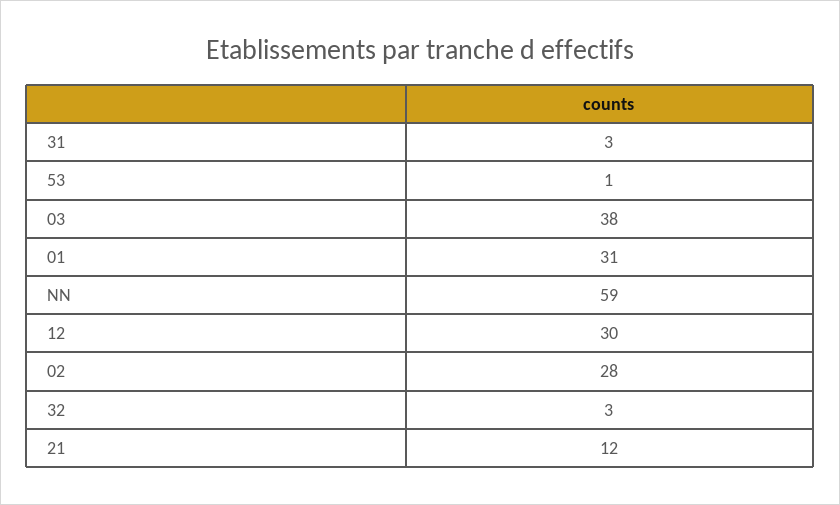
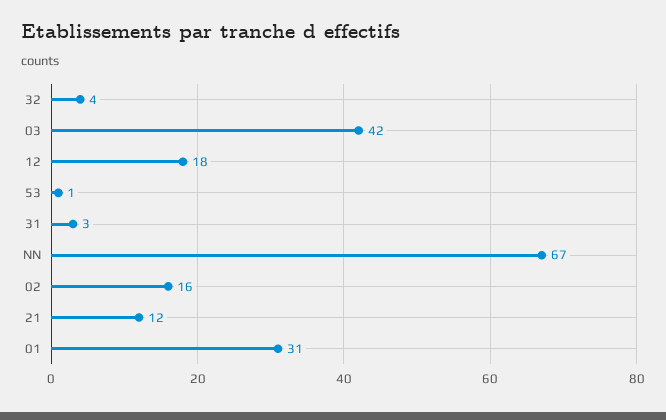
03: 38 -> 42
NN: 59 -> 67
12: 30 -> 18
02: 28 -> 16
32: 3 -> 4

